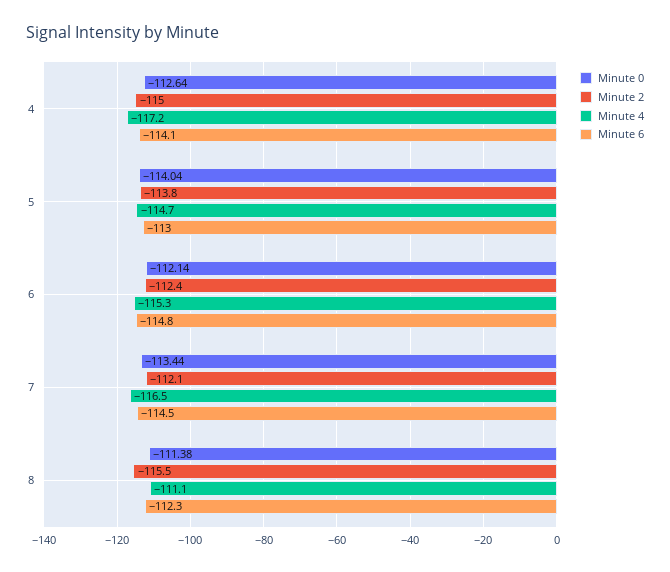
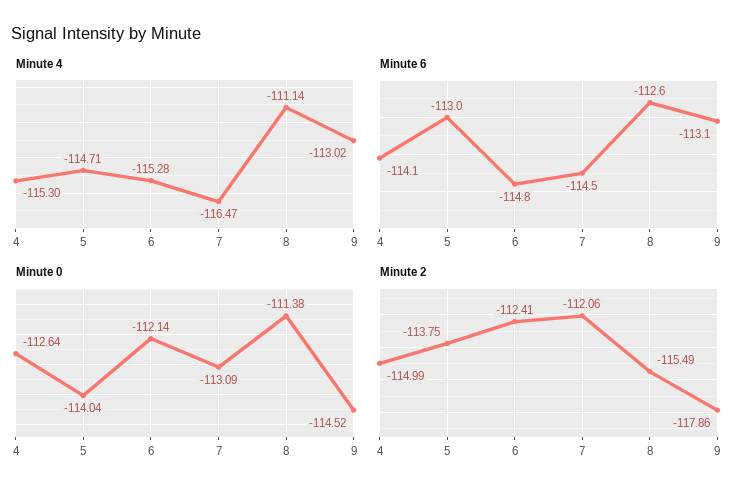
Minute 4, 4: -117.2 -> -115.3
Minute 0, 7: -113.44 -> -113.09
Minute 6, 8: -112.3 -> -112.6
Minute 4, 9: none -> -113.02
Minute 6, 9: none -> -113.1
Minute 0, 9: none -> -114.52
Minute 2, 9: none -> -117.86

